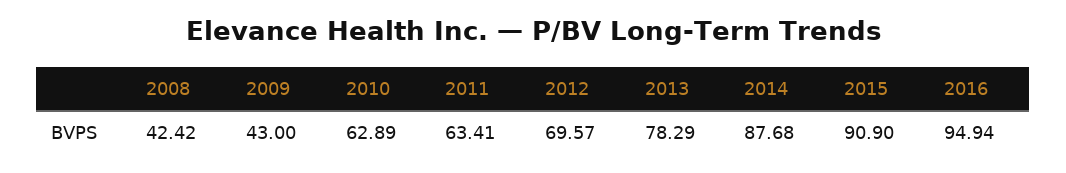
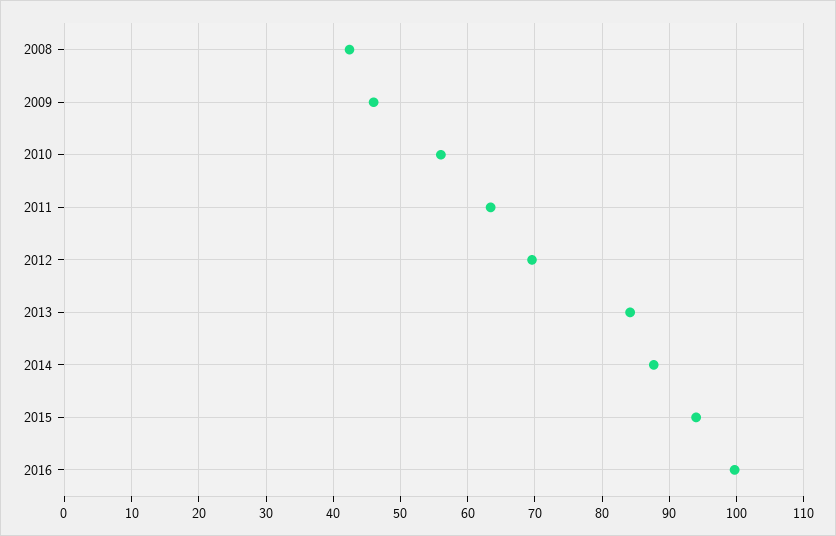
2009: 43 -> 46
2010: 62.89 -> 56
2013: 78.29 -> 84
2015: 90.9 -> 94
2016: 94.94 -> 100

